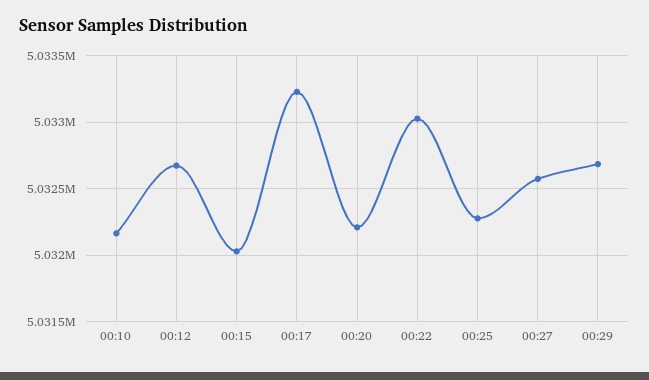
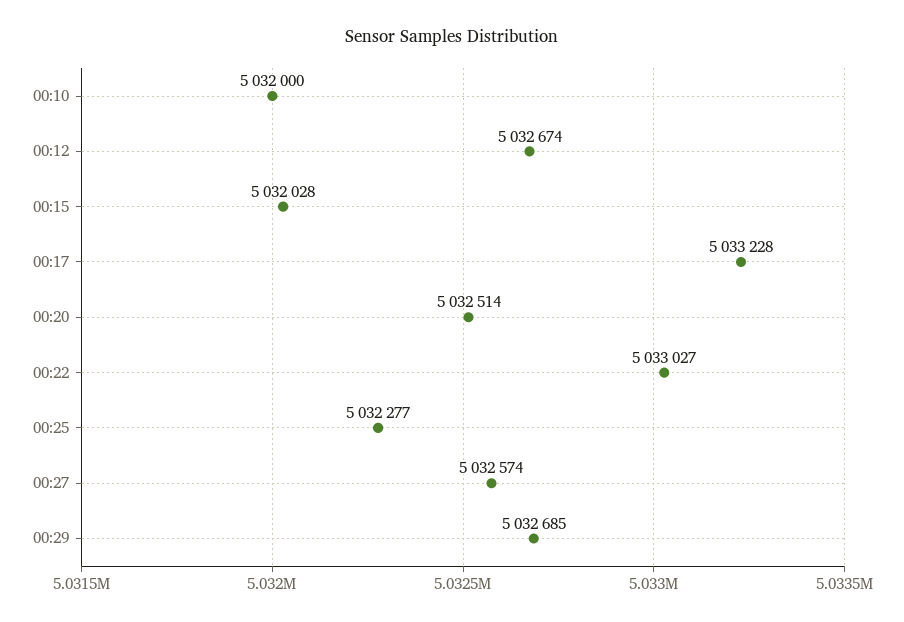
00:10: 5032150 -> 5032000
00:20: 5032200 -> 5032514

